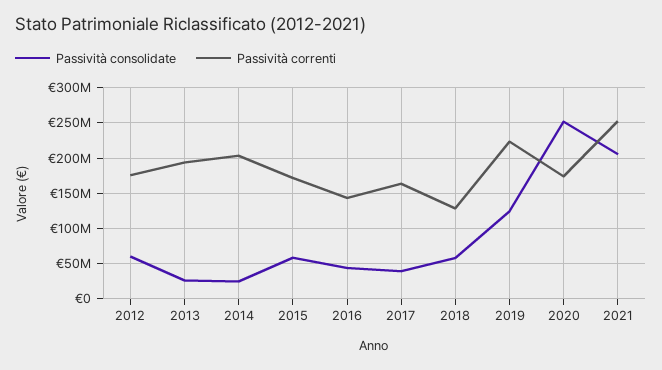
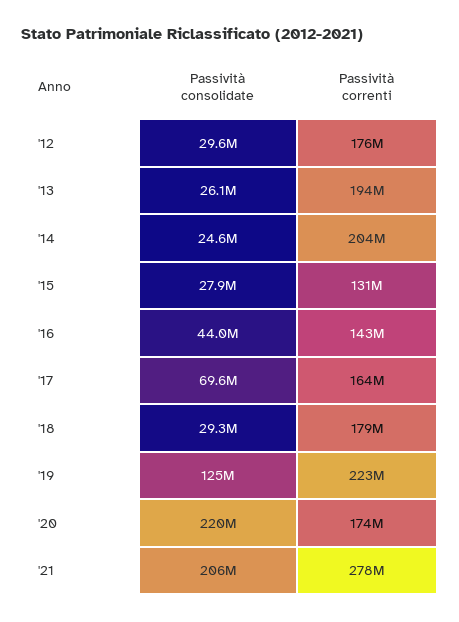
Passività consolidate, 2012: 60000000 -> 29600000
Passività consolidate, 2015: 60000000 -> 27900000
Passività correnti, 2015: 170000000 -> 131000000
Passività consolidate, 2017: 40000000 -> 69600000
Passività consolidate, 2018: 60000000 -> 29300000
Passività correnti, 2018: 130000000 -> 179000000
Passività consolidate, 2020: 250000000 -> 220000000
Passività correnti, 2021: 250000000 -> 278000000

